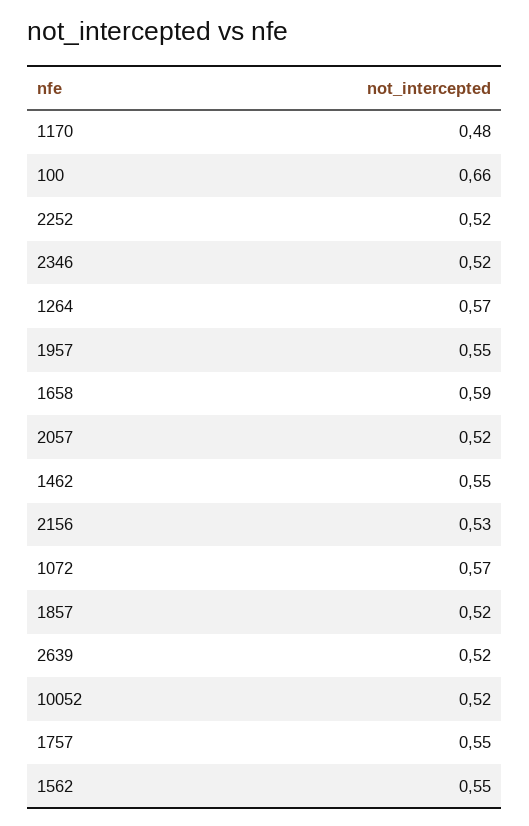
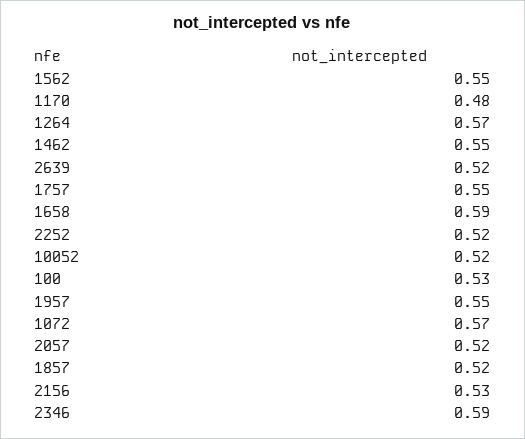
100: 0.66 -> 0.53
2346: 0.52 -> 0.59

